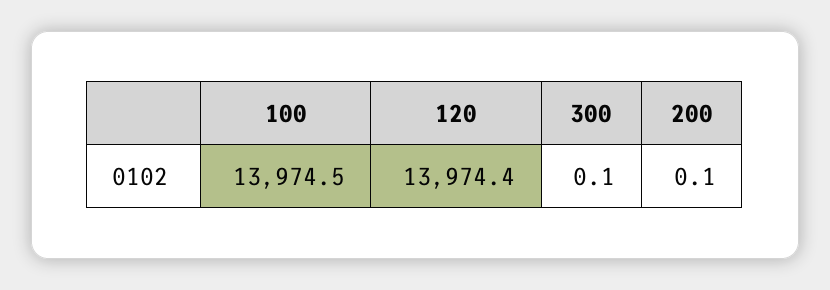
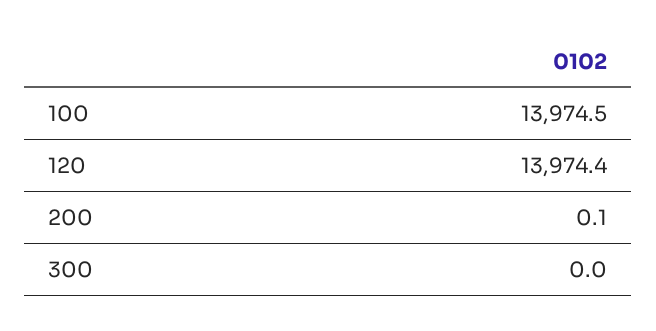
300: 0.1 -> 0

